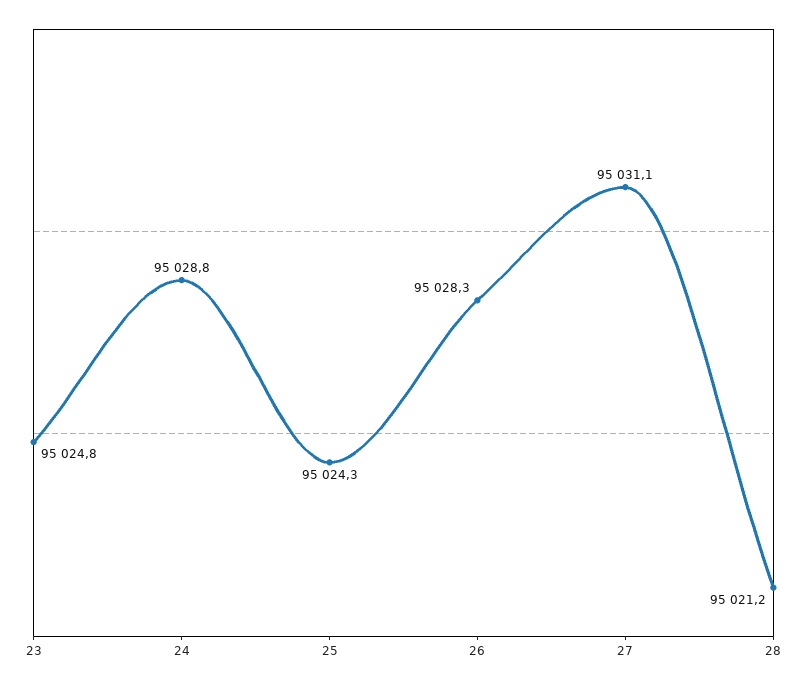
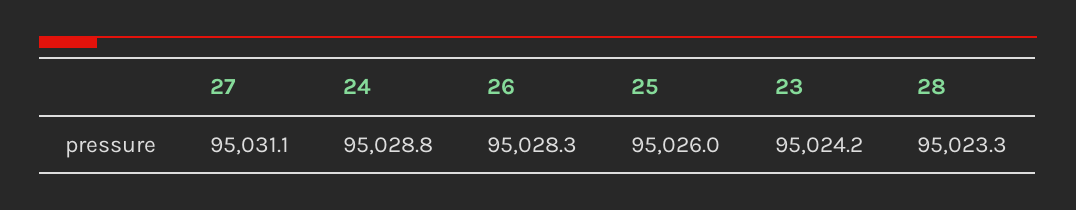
23: 95024.8 -> 95024.2
25: 95024.3 -> 95026
28: 95021.2 -> 95023.3

